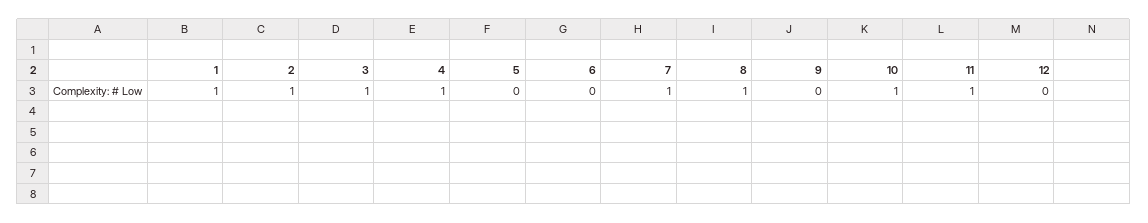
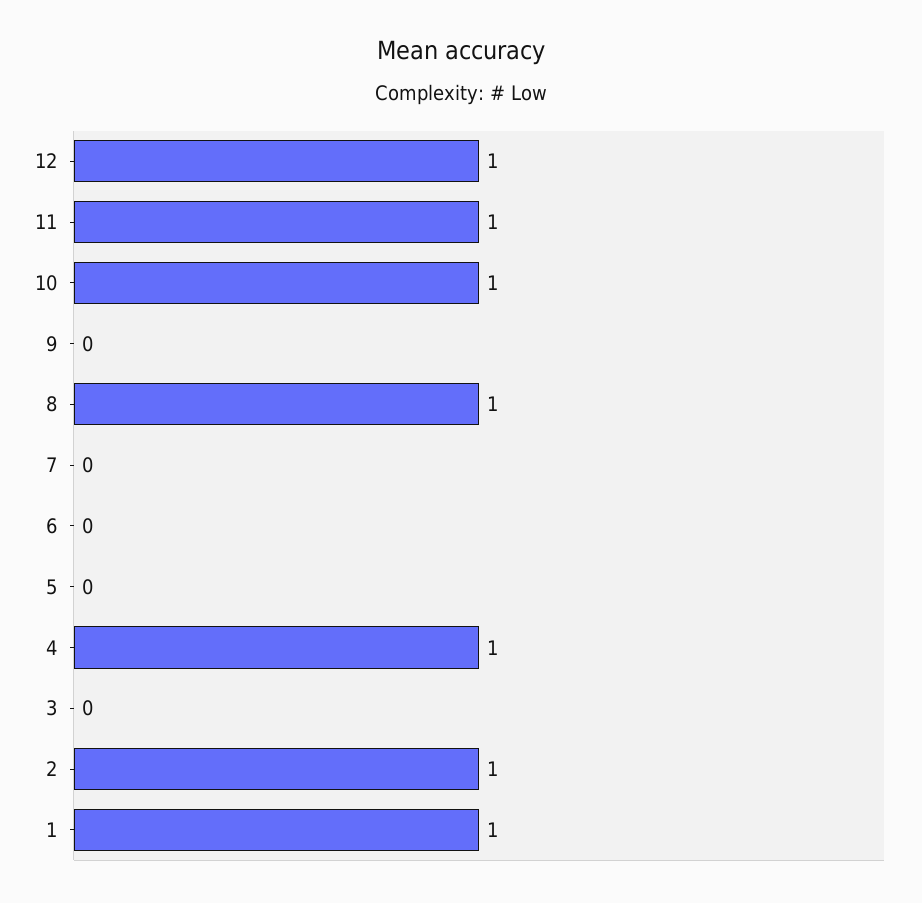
3: 1 -> 0
7: 1 -> 0
12: 0 -> 1

